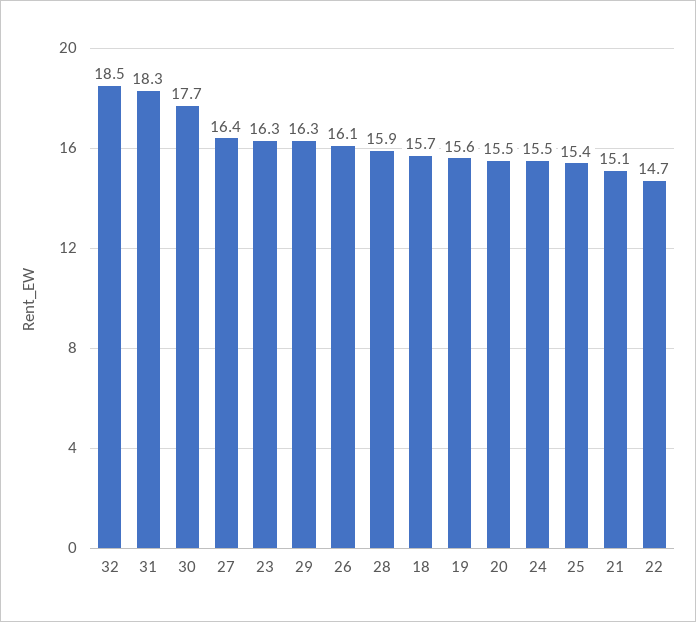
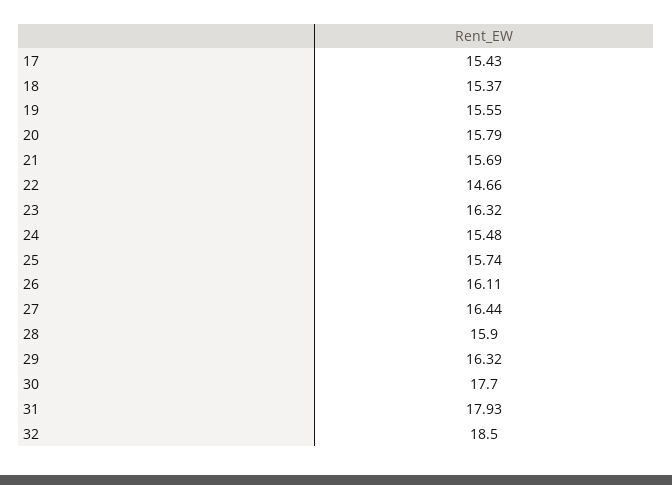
31: 18.3 -> 17.93
18: 15.7 -> 15.37
20: 15.5 -> 15.79
25: 15.4 -> 15.74
21: 15.1 -> 15.69
17: none -> 15.43

